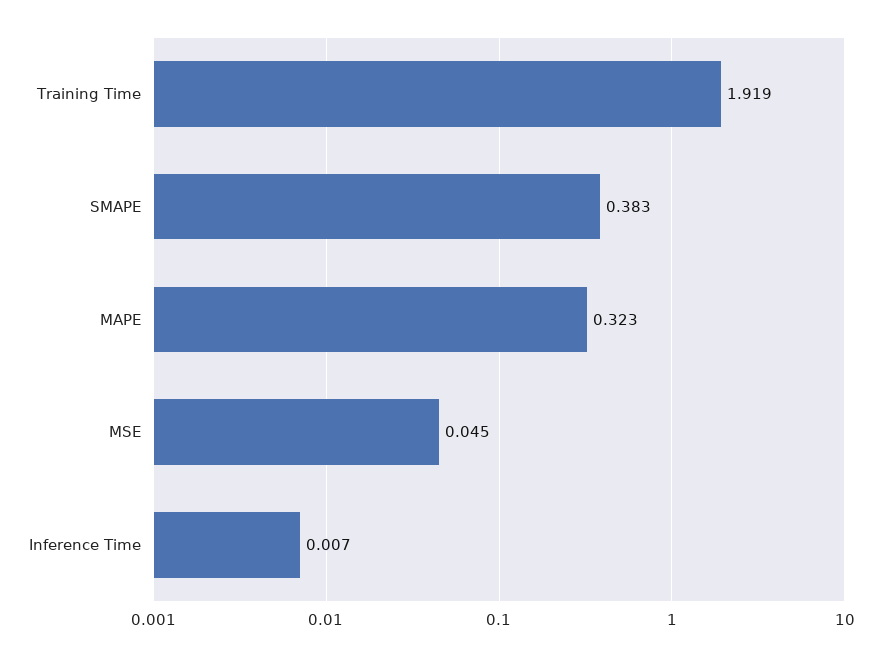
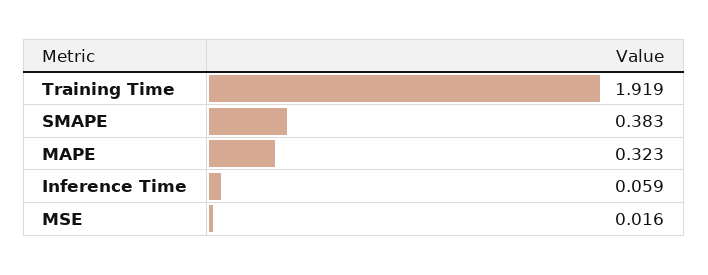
MSE: 0.045 -> 0.016
Inference Time: 0.007 -> 0.059

